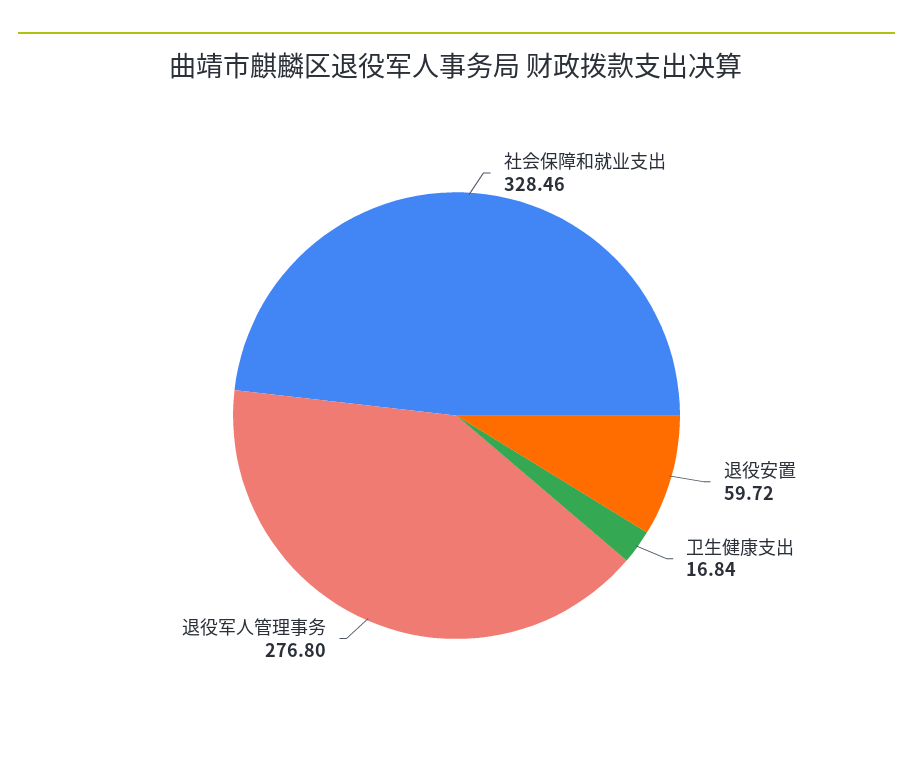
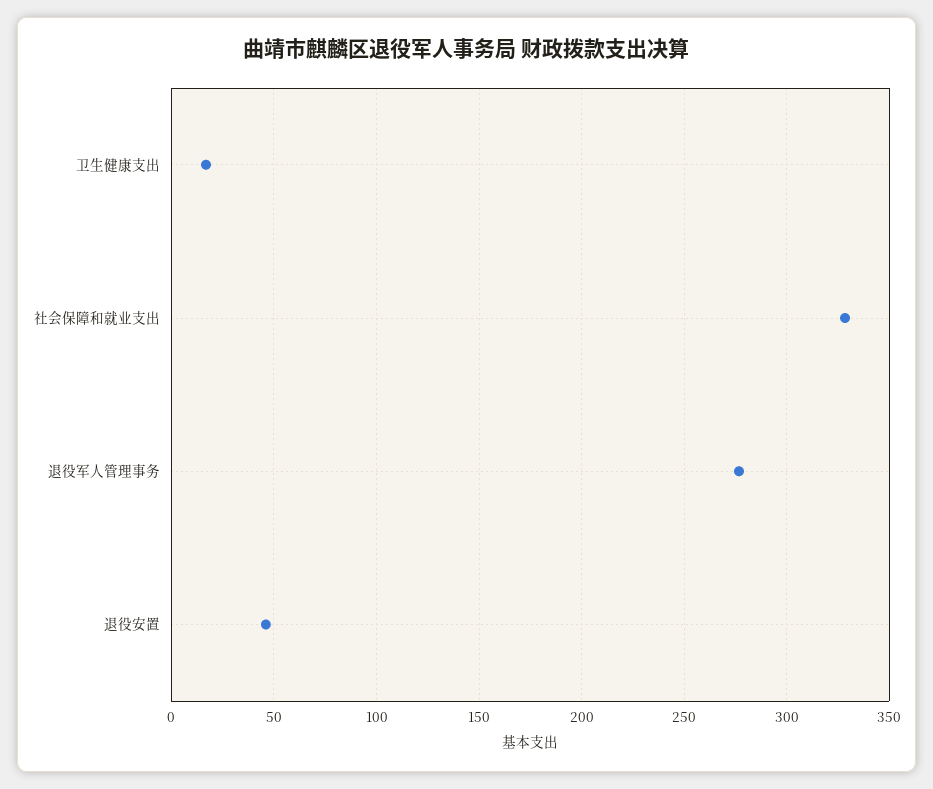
退役安置: 59.72 -> 45

